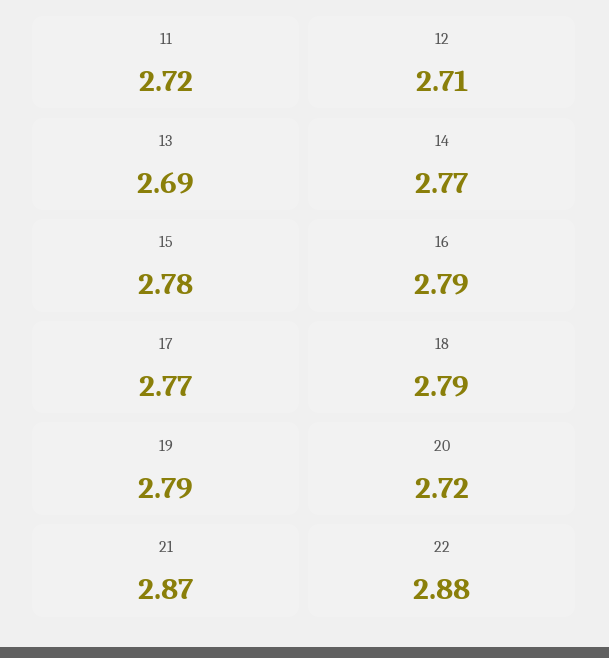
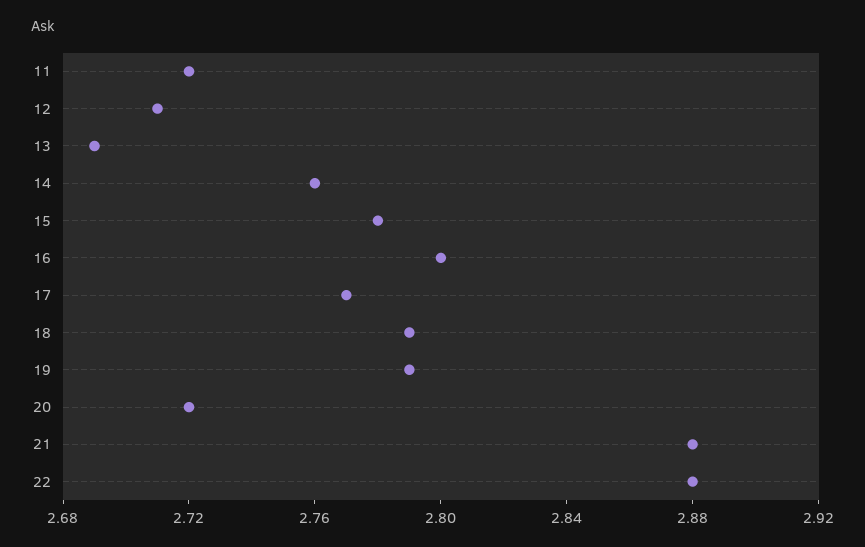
14: 2.77 -> 2.76
16: 2.79 -> 2.8
21: 2.87 -> 2.88

